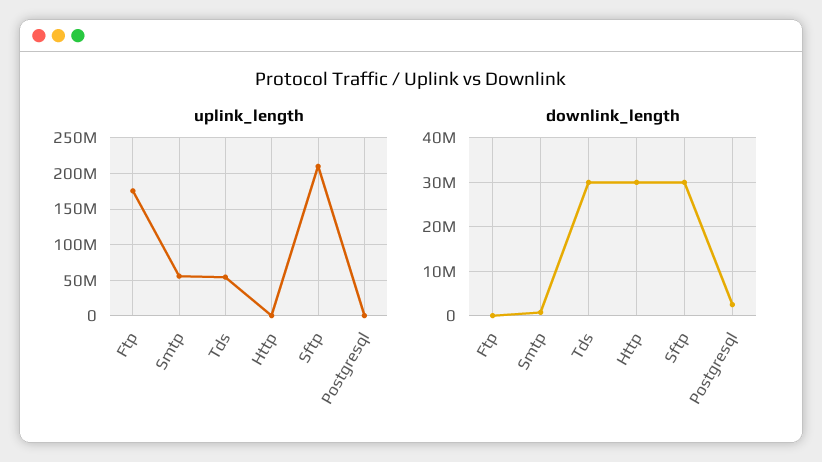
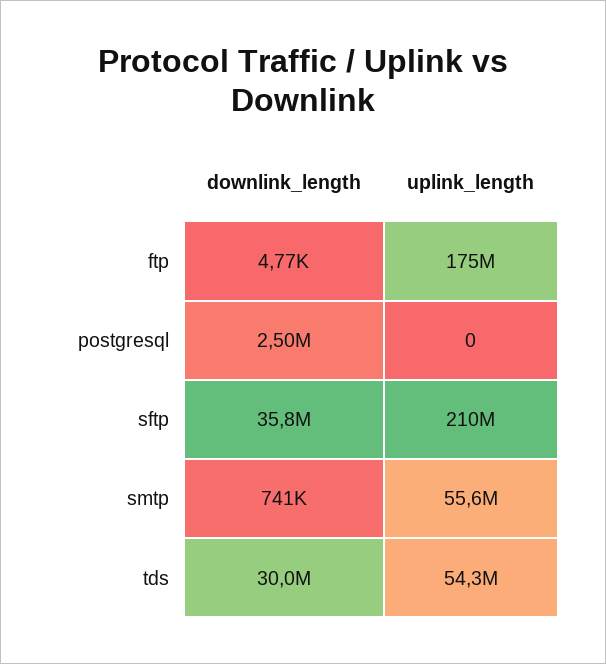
uplink_length, Http: 0 -> none
downlink_length, Http: 30000000 -> none
downlink_length, Sftp: 30000000 -> 35800000

